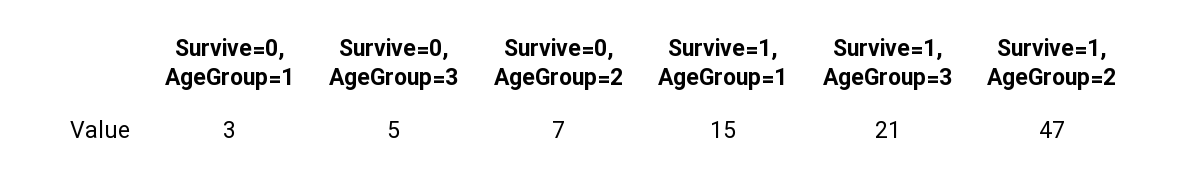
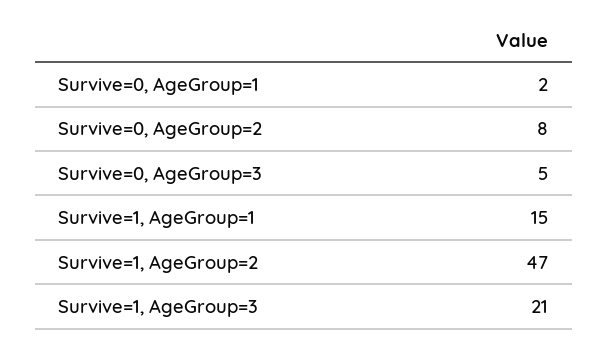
Survive=0, AgeGroup=1: 3 -> 2
Survive=0, AgeGroup=2: 7 -> 8

